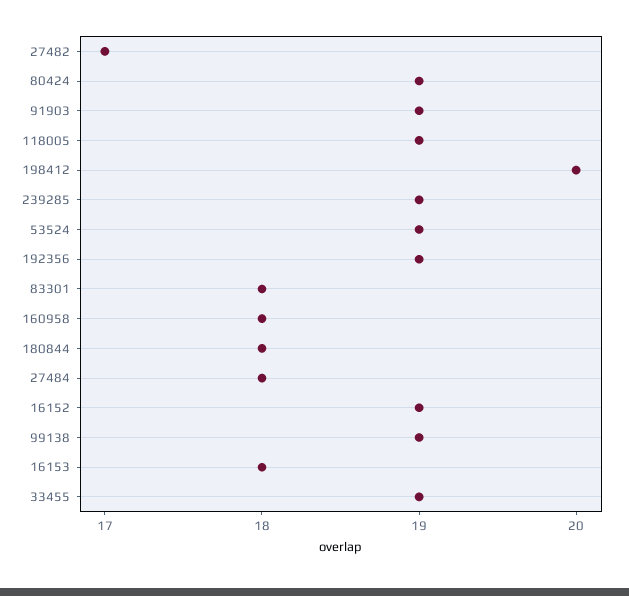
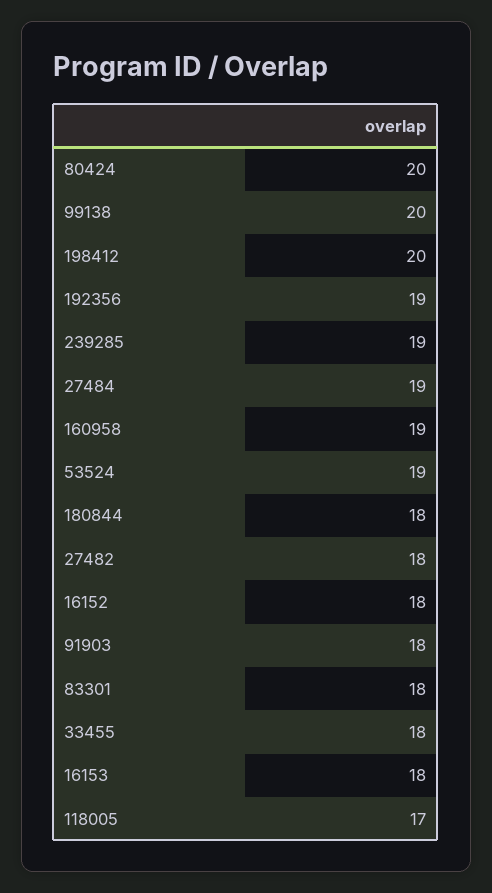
27482: 17 -> 18
80424: 19 -> 20
91903: 19 -> 18
118005: 19 -> 17
160958: 18 -> 19
27484: 18 -> 19
16152: 19 -> 18
99138: 19 -> 20
33455: 19 -> 18

